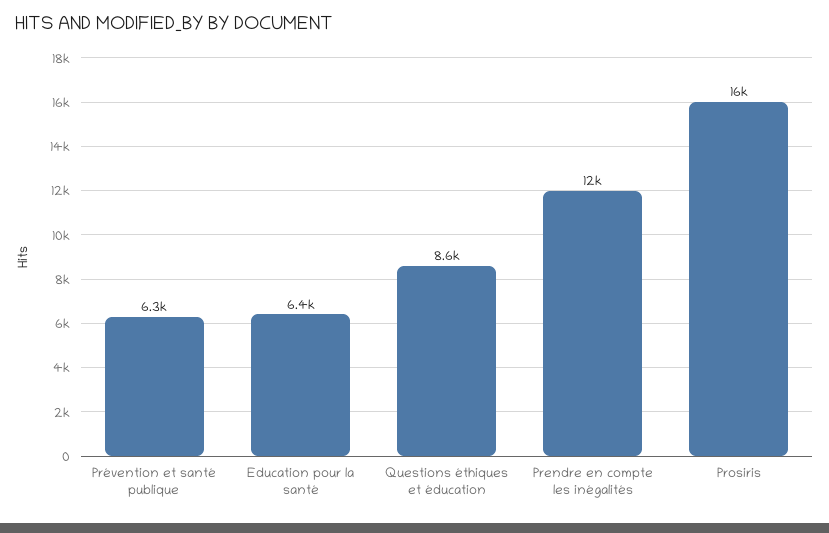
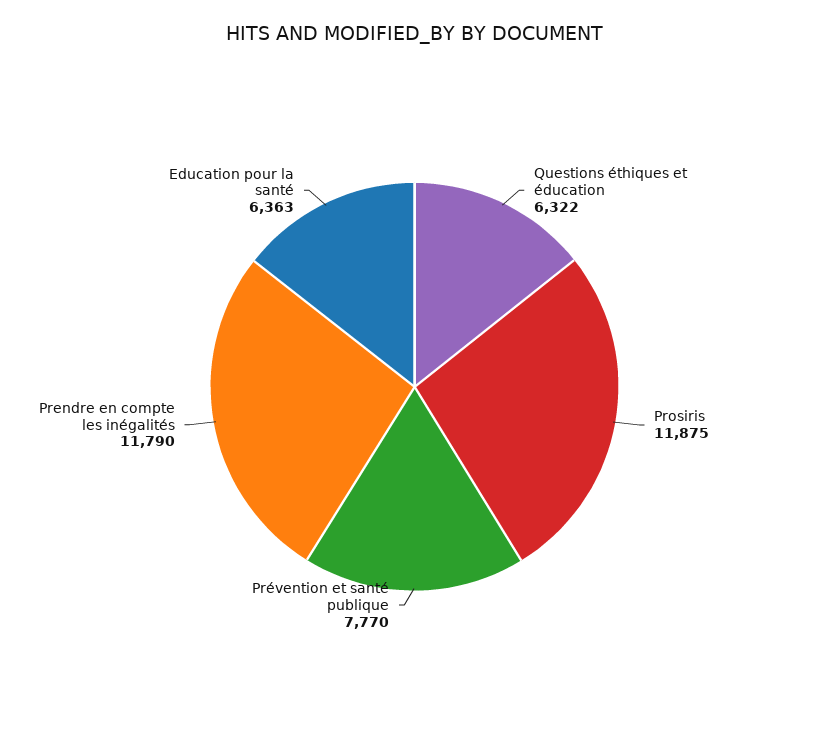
Prévention et santé publique: 6300 -> 7770
Questions éthiques et éducation: 8600 -> 6322
Prosiris: 16000 -> 11875

